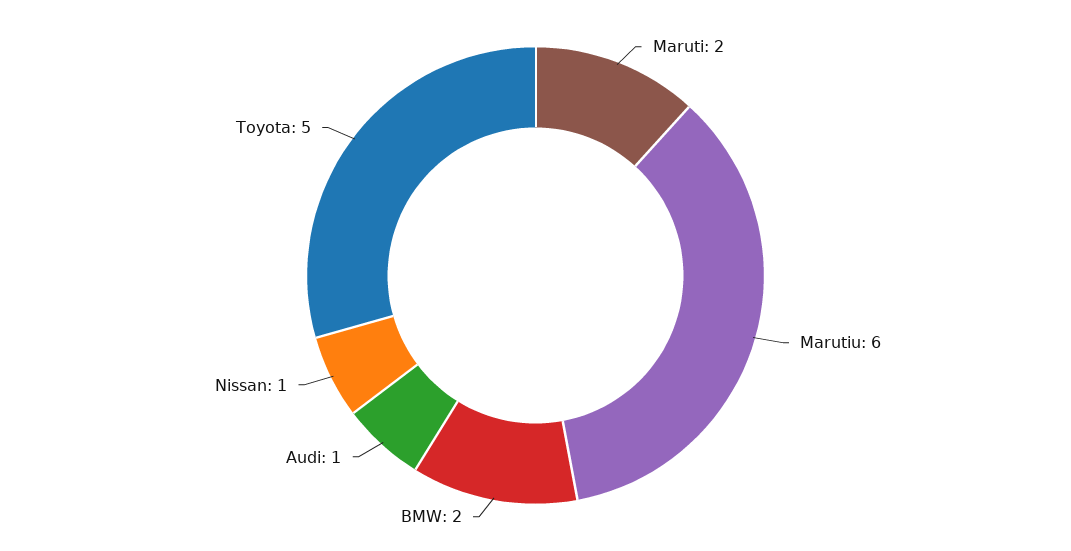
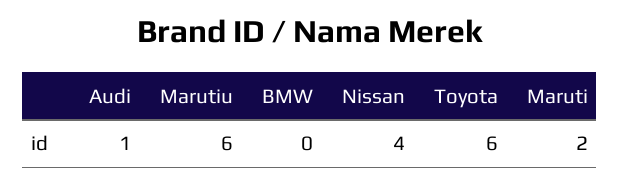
BMW: 2 -> 0
Nissan: 1 -> 4
Toyota: 5 -> 6

